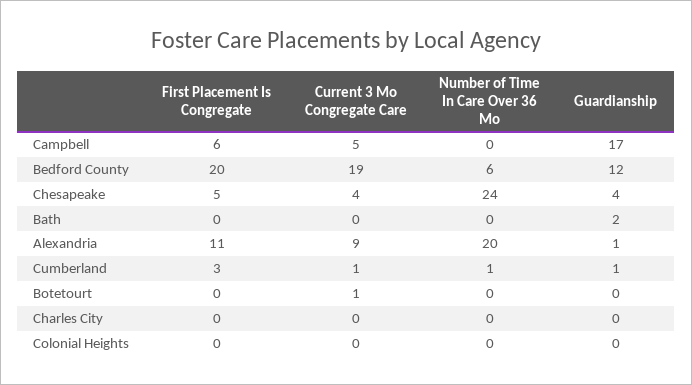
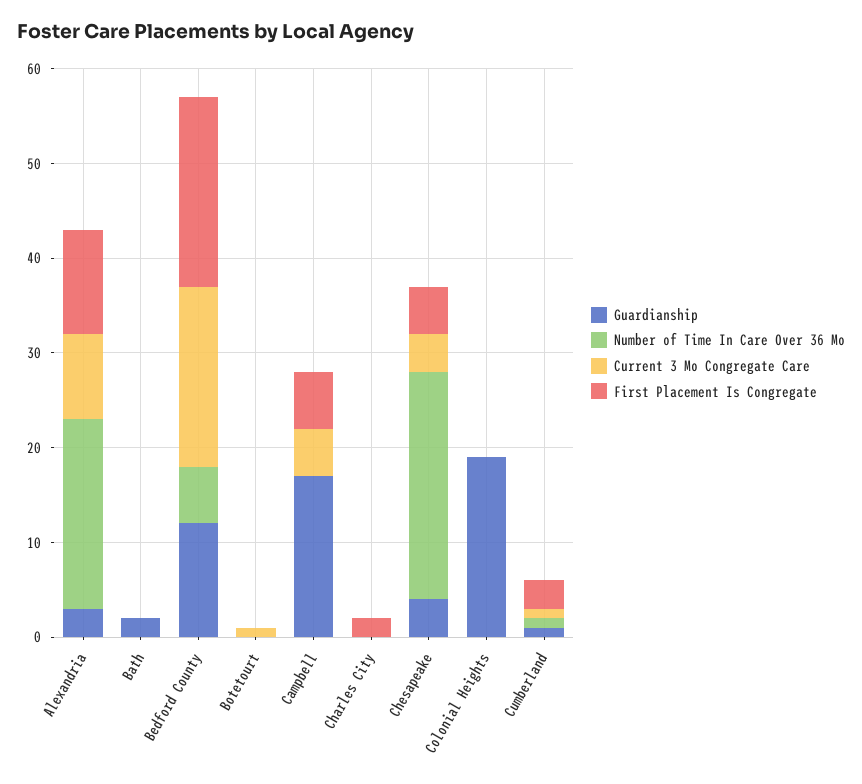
Guardianship, Alexandria: 1 -> 3
First Placement Is Congregate, Charles City: 0 -> 2
Guardianship, Colonial Heights: 0 -> 19

